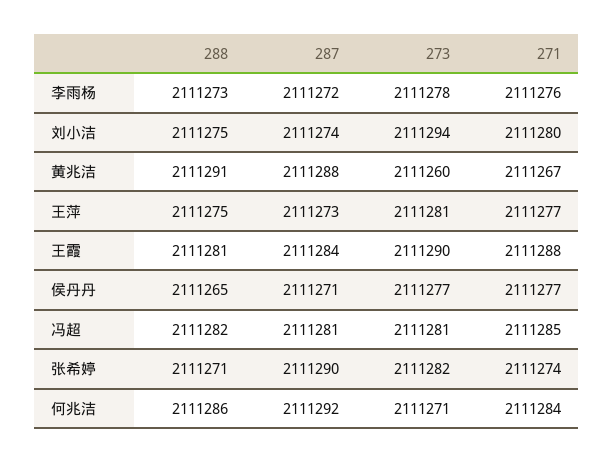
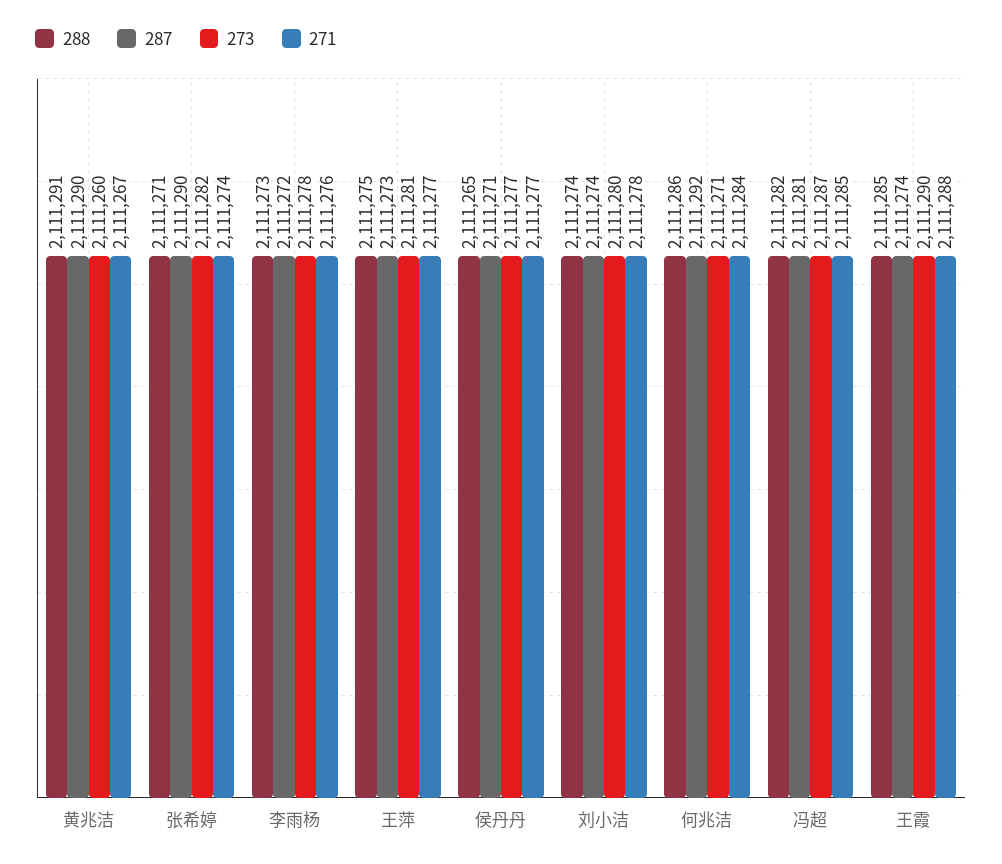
288, 刘小洁: 2111275 -> 2111274
273, 刘小洁: 2111294 -> 2111280
271, 刘小洁: 2111280 -> 2111278
287, 黄兆洁: 2111288 -> 2111290
288, 王霞: 2111281 -> 2111285
287, 王霞: 2111284 -> 2111274
273, 冯超: 2111281 -> 2111287

